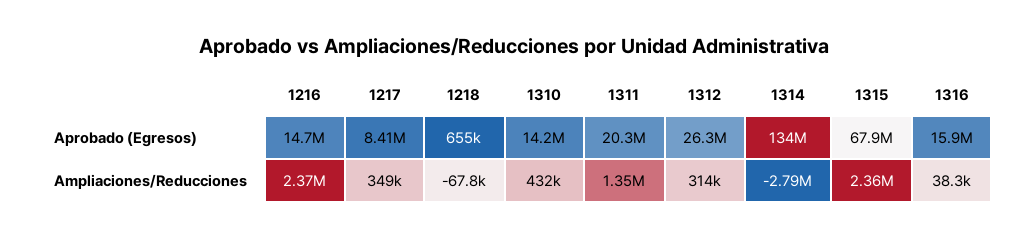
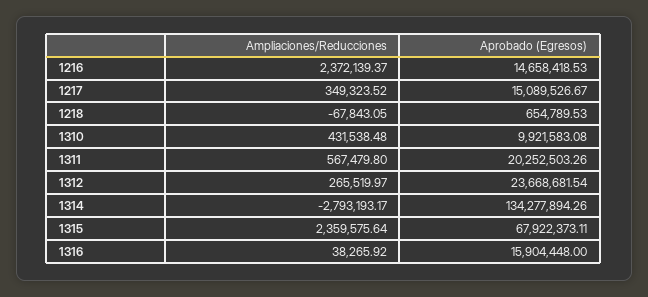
1217, Aprobado (Egresos): 8410000 -> 15089526.67
1310, Aprobado (Egresos): 14200000 -> 9921583.08
1312, Aprobado (Egresos): 26300000 -> 23668681.54
1311, Ampliaciones/Reducciones: 1350000 -> 567479.8
1312, Ampliaciones/Reducciones: 314000 -> 265519.97

